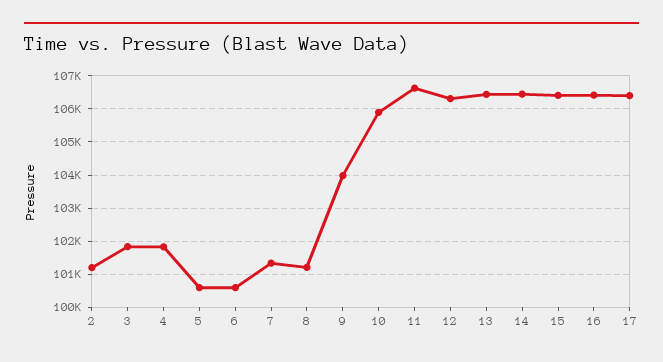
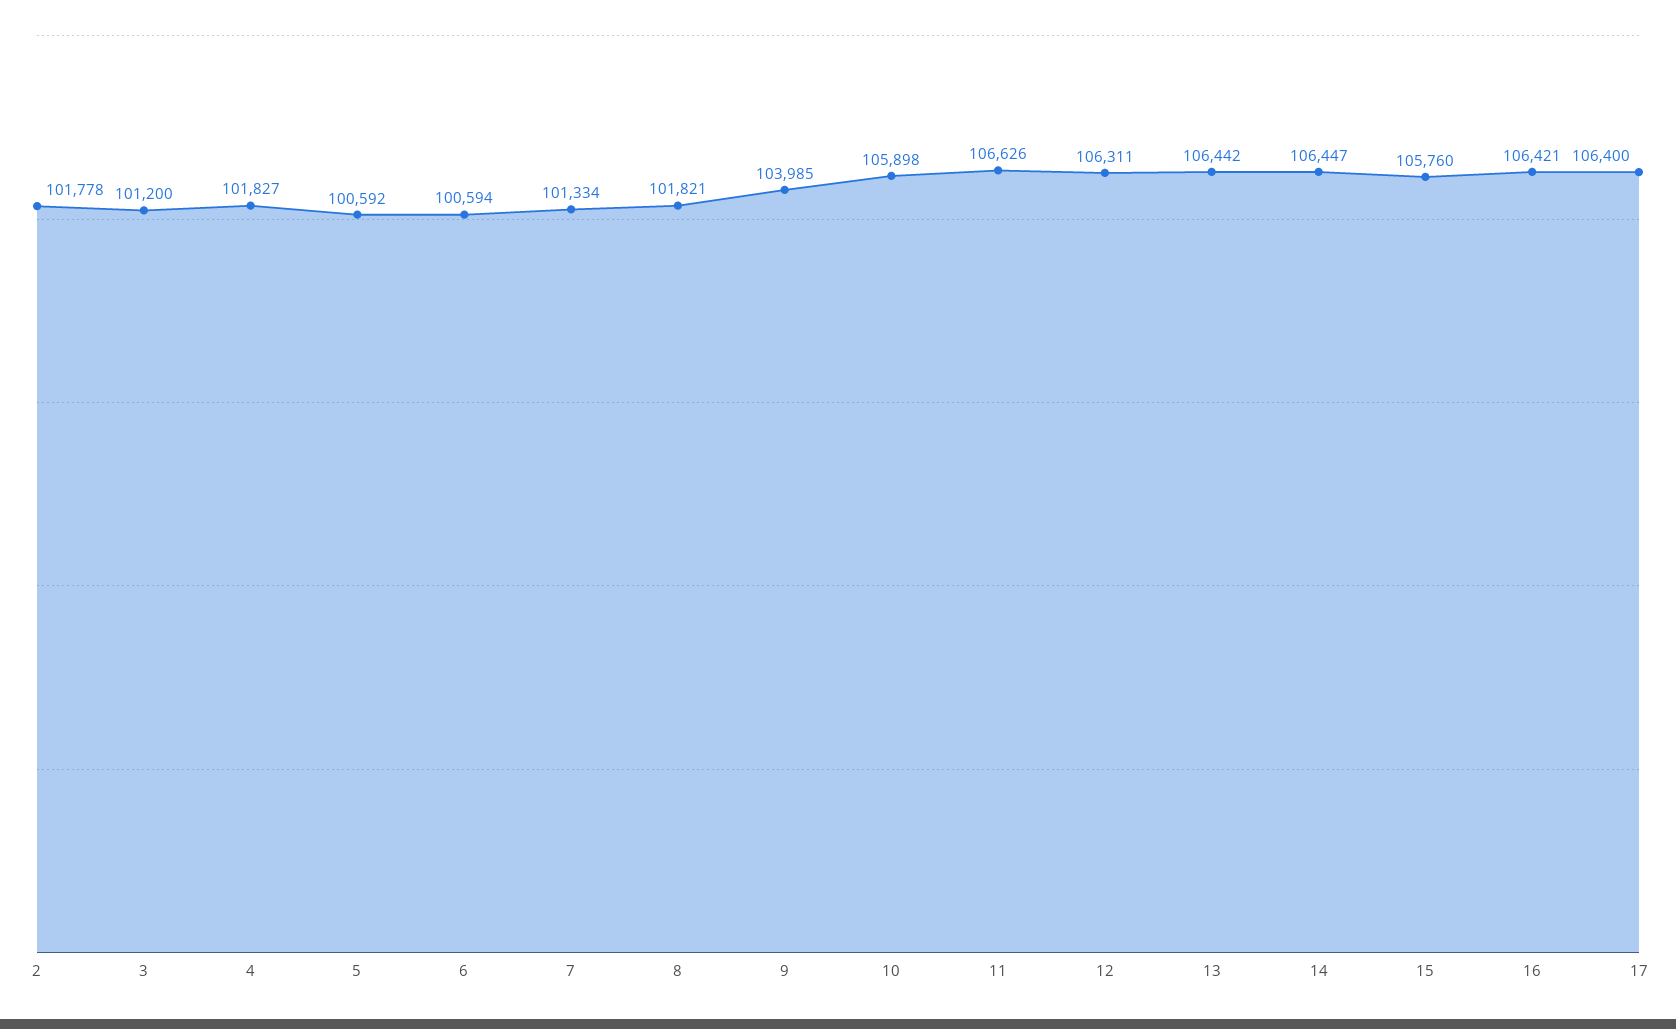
2: 101200 -> 101778
3: 101800 -> 101200
8: 101200 -> 101821
15: 106400 -> 105760

